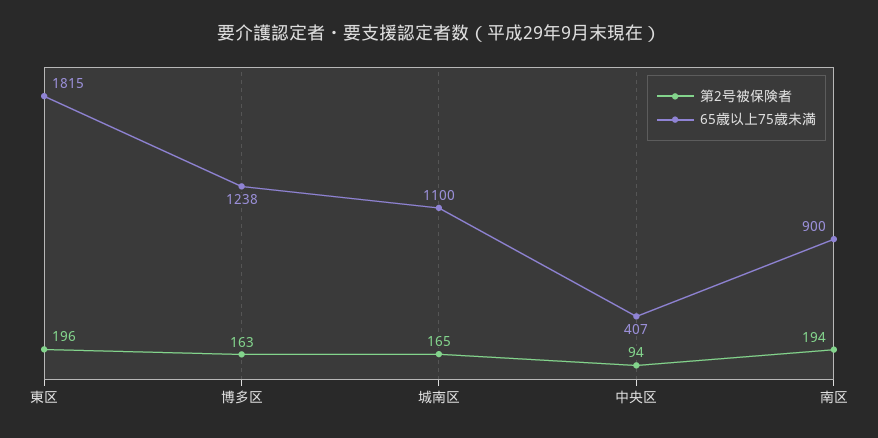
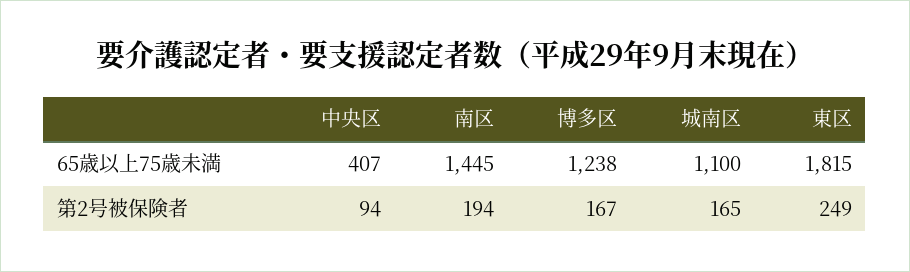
第2号被保険者, 東区: 196 -> 249
第2号被保険者, 博多区: 163 -> 167
65歳以上75歳未満, 南区: 900 -> 1445

